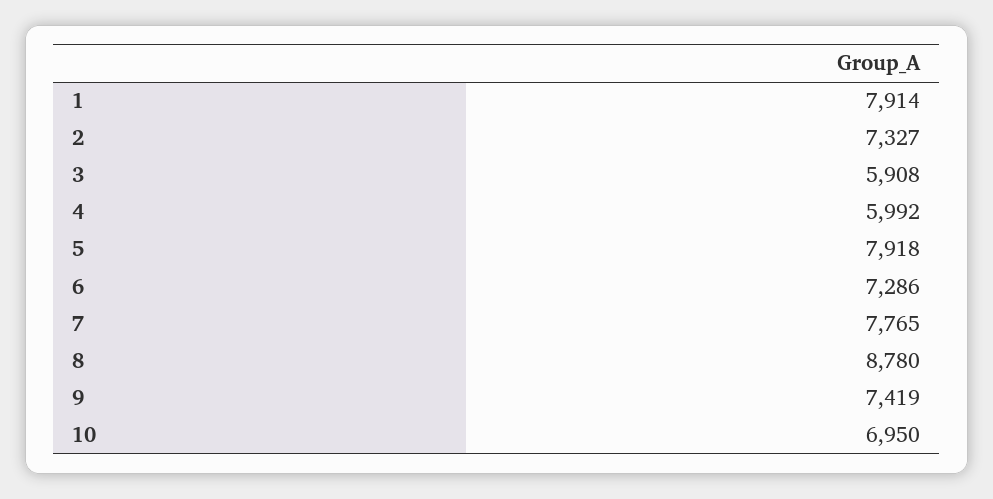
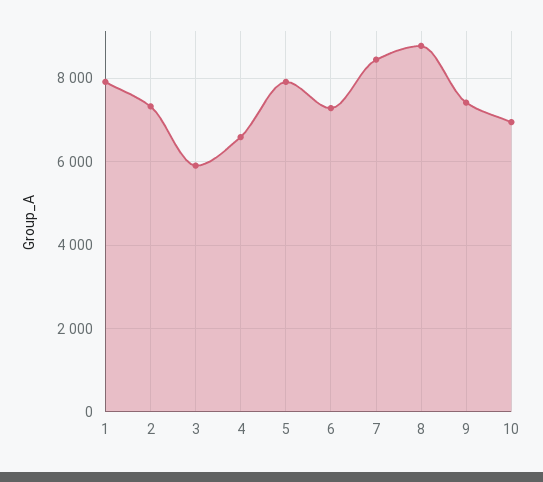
4: 5992 -> 6600
7: 7765 -> 8400

